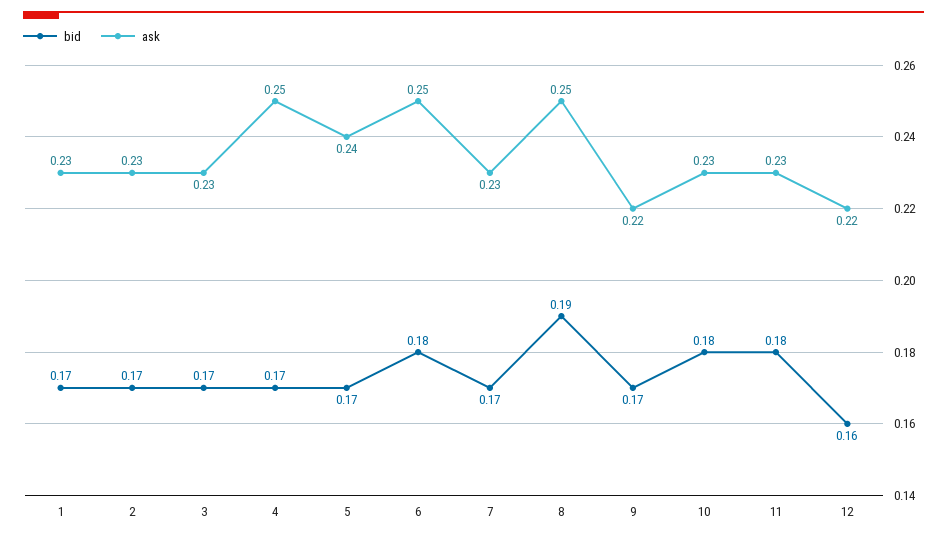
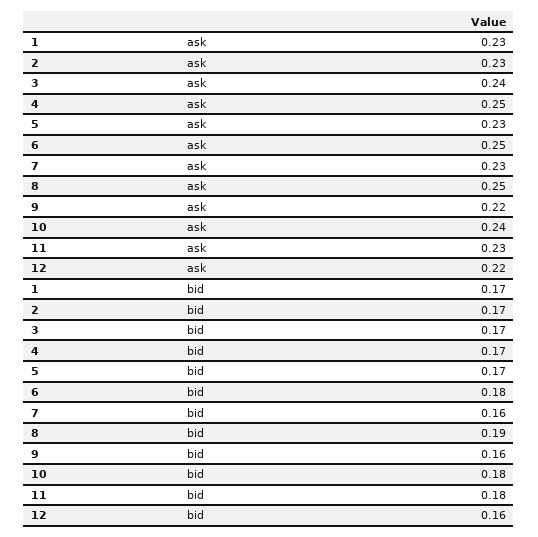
ask, 3: 0.23 -> 0.24
ask, 5: 0.24 -> 0.23
bid, 7: 0.17 -> 0.16
bid, 9: 0.17 -> 0.16
ask, 10: 0.23 -> 0.24

